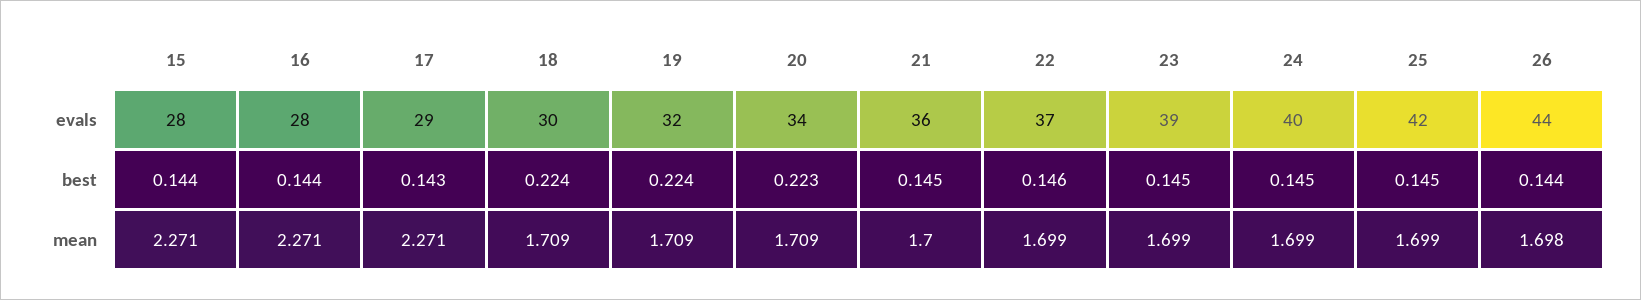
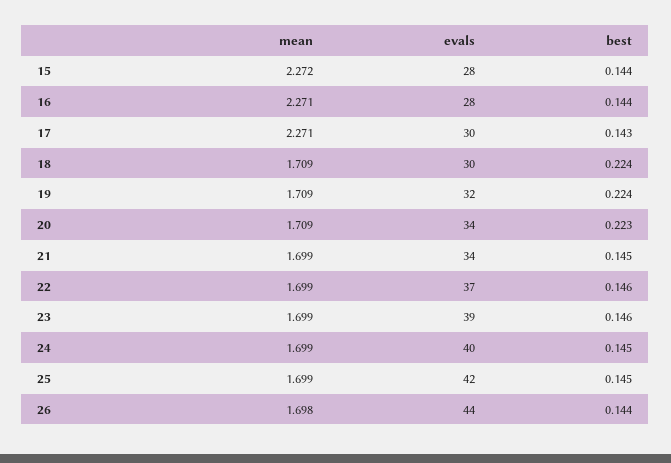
17, evals: 29 -> 30
21, evals: 36 -> 34
23, best: 0.145 -> 0.146
15, mean: 2.271 -> 2.272
21, mean: 1.7 -> 1.699

